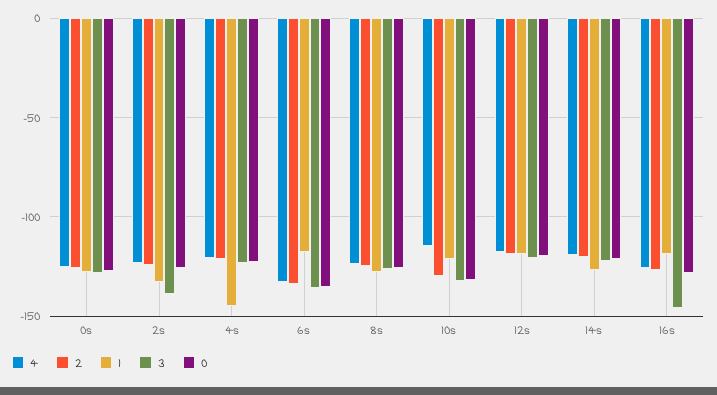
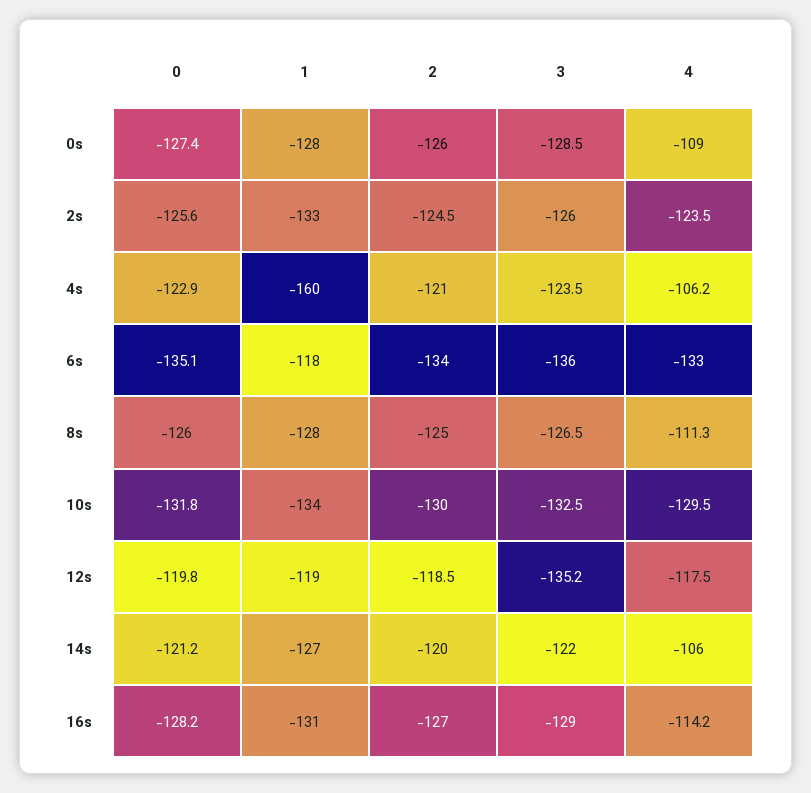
4, 0s: -125 -> -109
3, 2s: -140 -> -126
4, 4s: -120 -> -106.2
1, 4s: -145 -> -160
4, 8s: -125 -> -111.3
4, 10s: -115 -> -129.5
1, 10s: -120 -> -134
3, 12s: -120 -> -135.2
4, 14s: -120 -> -106
4, 16s: -125 -> -114.2
1, 16s: -120 -> -131
3, 16s: -145 -> -129

